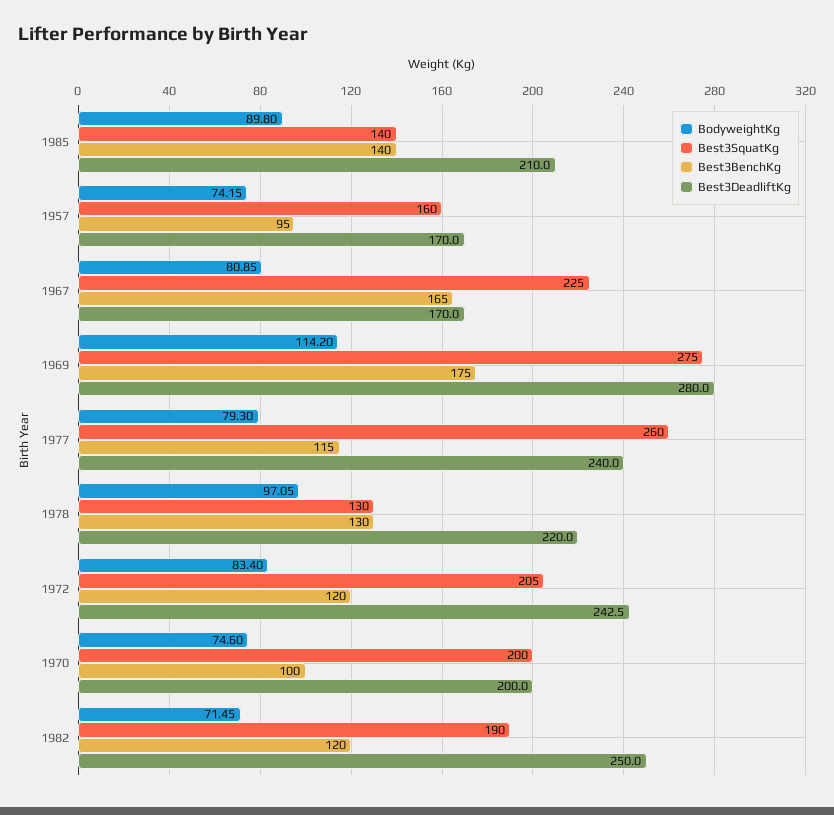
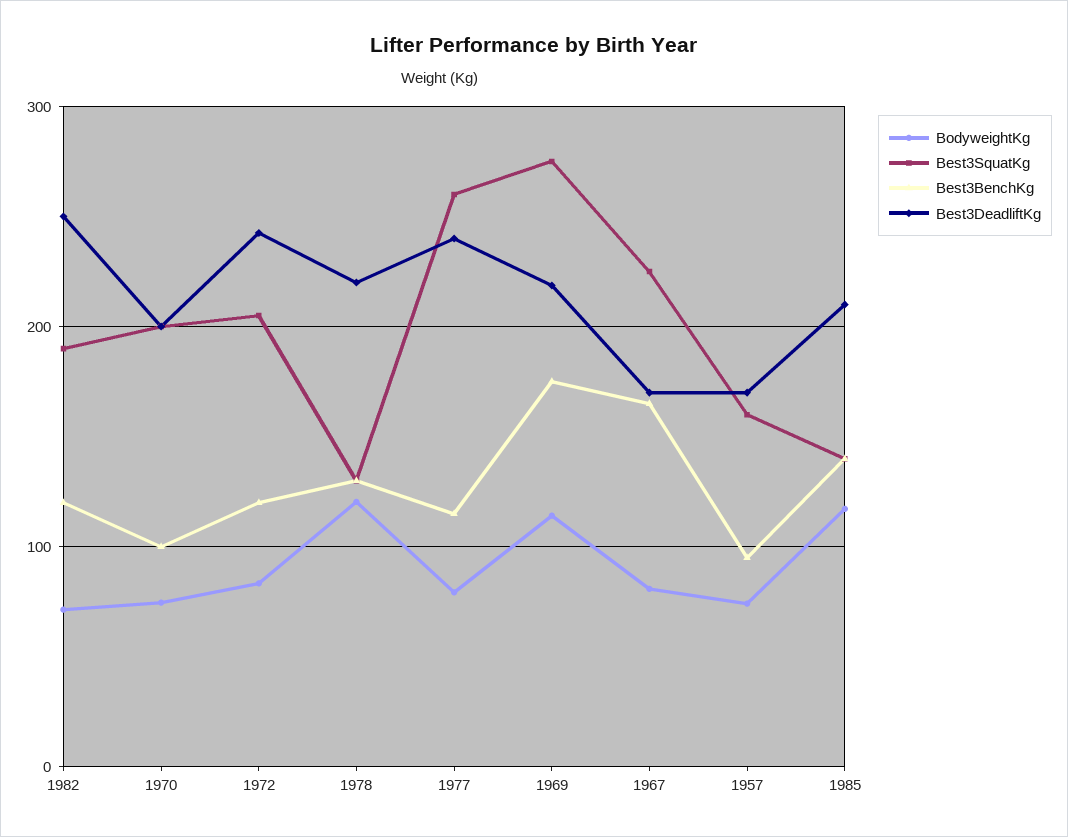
BodyweightKg, 1985: 89.8 -> 120
Best3DeadliftKg, 1969: 280 -> 220
BodyweightKg, 1978: 97.05 -> 120

